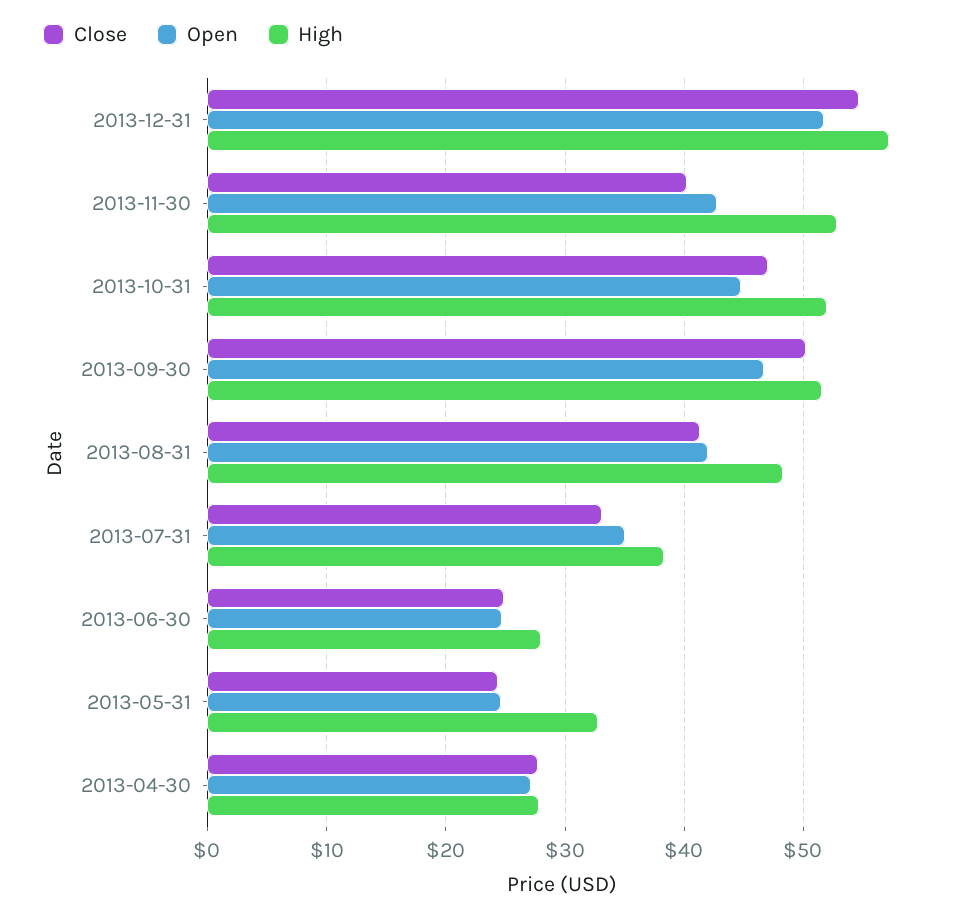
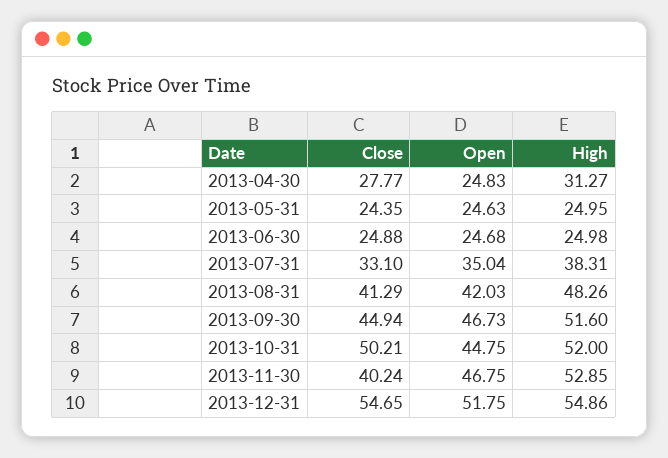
High, 2013-12-31: 57 -> 54.86
Open, 2013-11-30: 43 -> 46.75
Close, 2013-10-31: 47 -> 50.21
Close, 2013-09-30: 50 -> 44.94
High, 2013-06-30: 28 -> 24.98
High, 2013-05-31: 33 -> 24.95
Open, 2013-04-30: 27 -> 24.83
High, 2013-04-30: 28 -> 31.27

